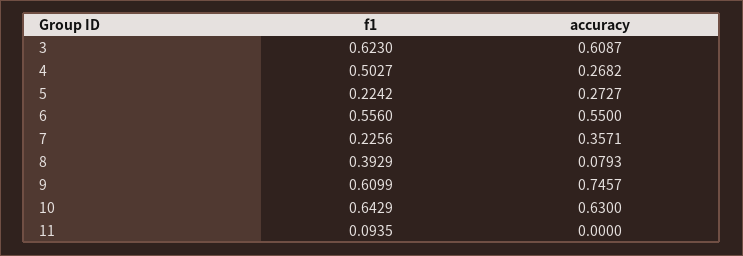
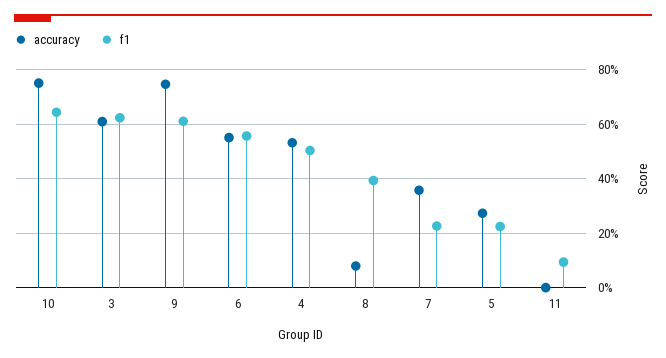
accuracy, 4: 0.2682 -> 0.525
accuracy, 10: 0.63 -> 0.75

